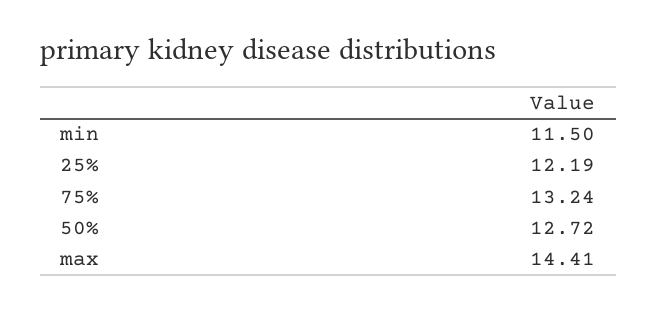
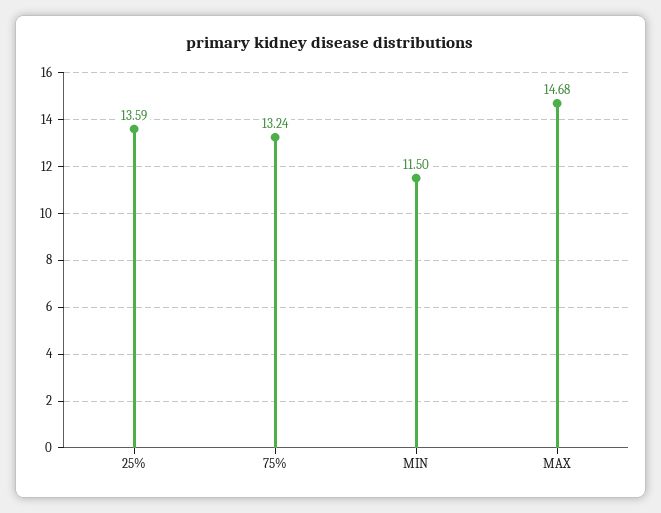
25%: 12.19 -> 13.59
50%: 12.72 -> none
max: 14.41 -> 14.68

